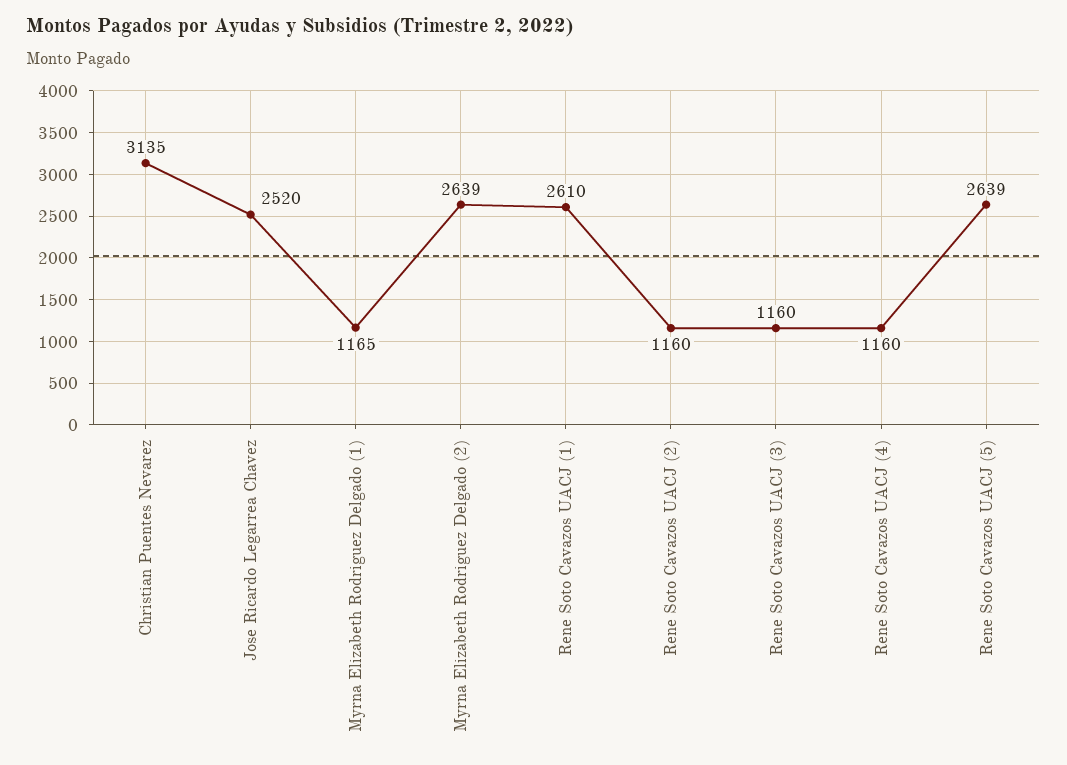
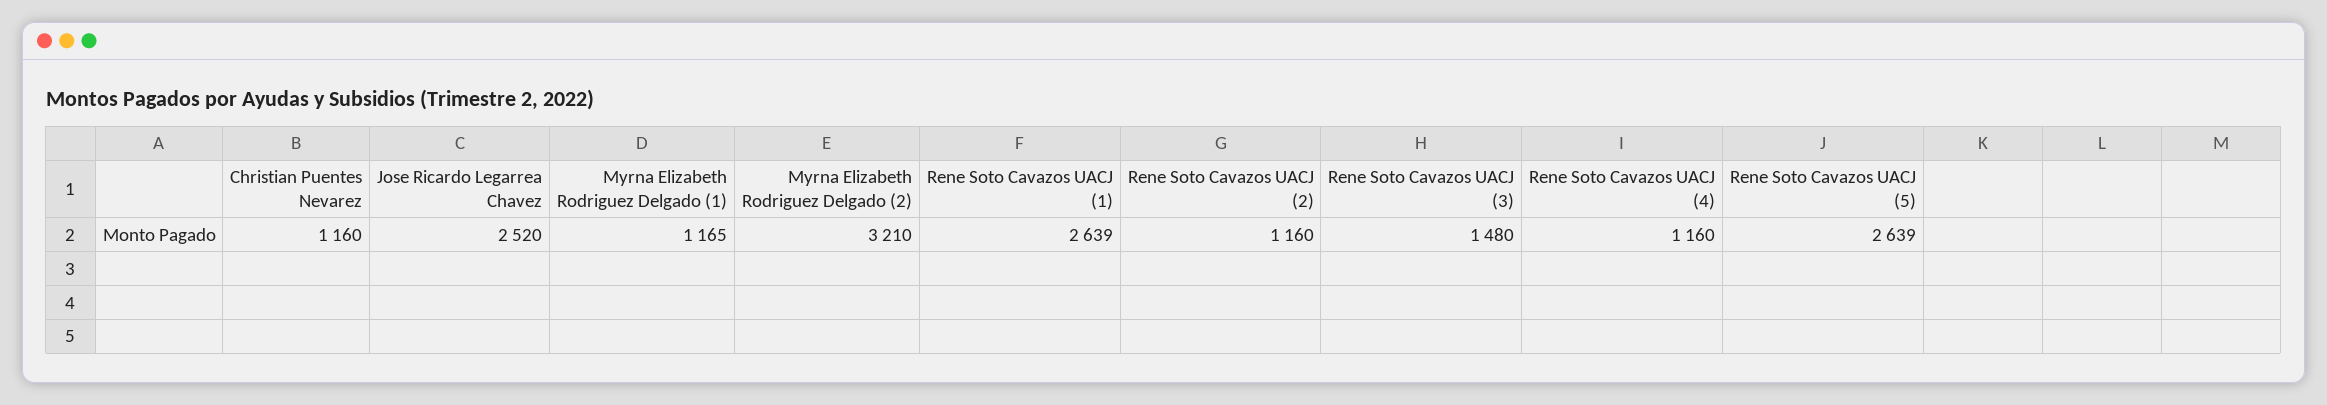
Christian Puentes Nevarez: 3135 -> 1160
Myrna Elizabeth Rodriguez Delgado (2): 2639 -> 3210
Rene Soto Cavazos UACJ (1): 2610 -> 2639
Rene Soto Cavazos UACJ (3): 1160 -> 1480

